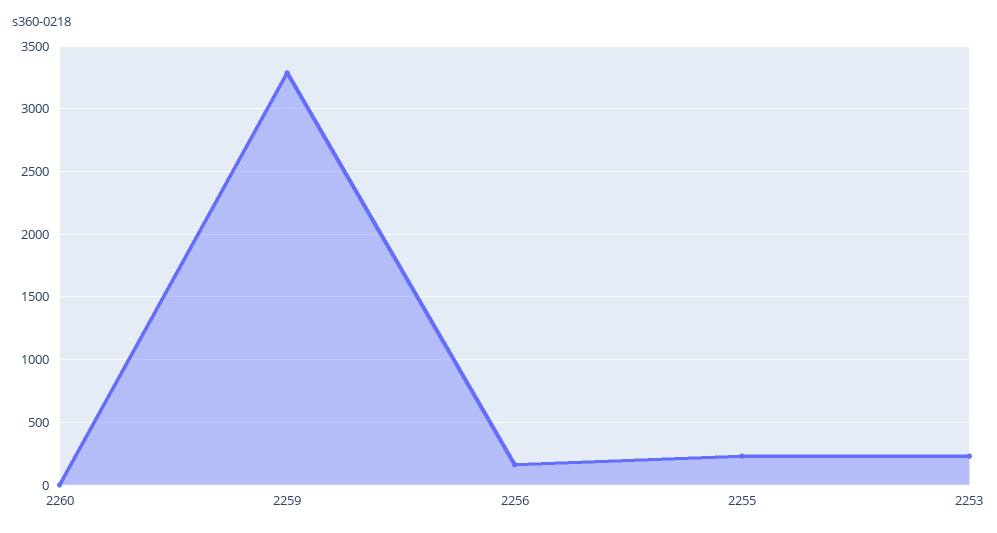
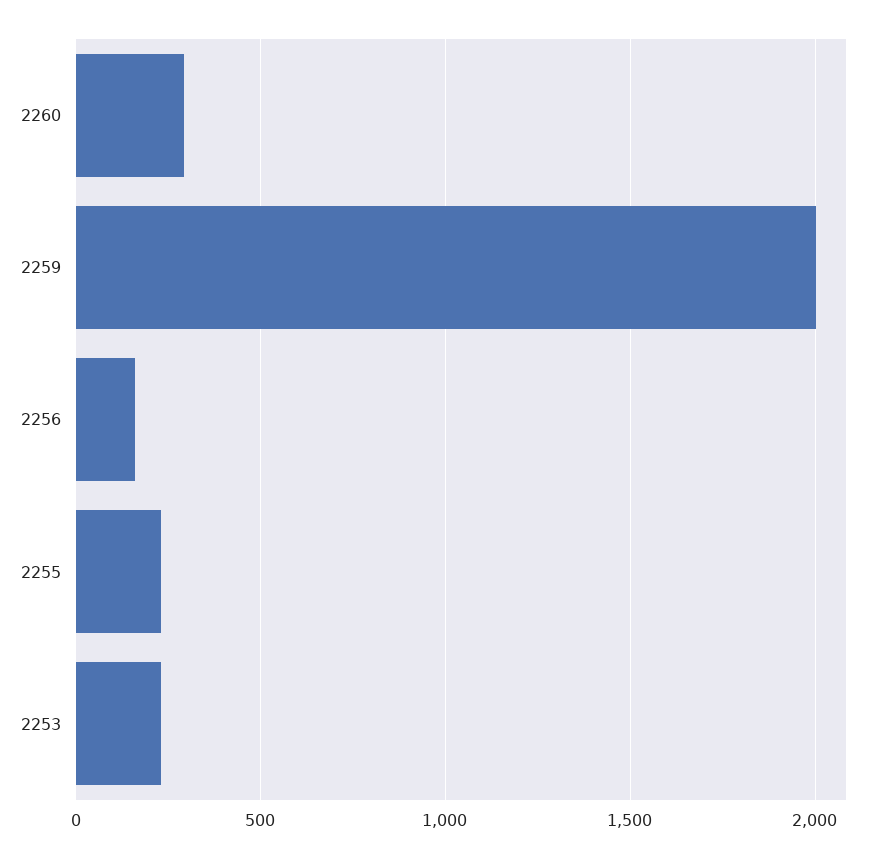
2260: 0 -> 300
2259: 3300 -> 2000

